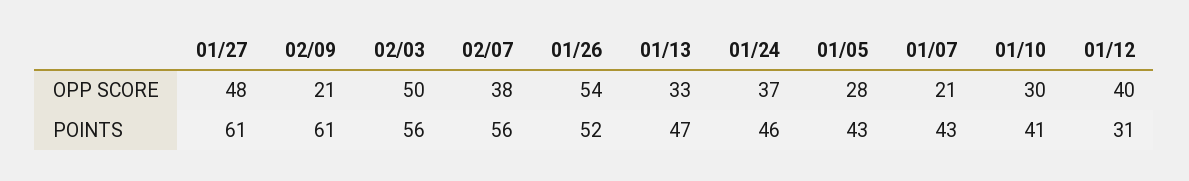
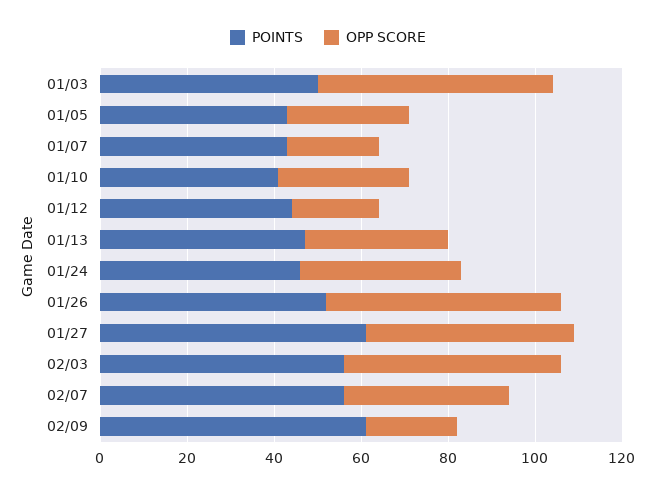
OPP SCORE, 01/12: 40 -> 20
POINTS, 01/12: 31 -> 45
POINTS, 01/03: none -> 50
OPP SCORE, 01/03: none -> 55

